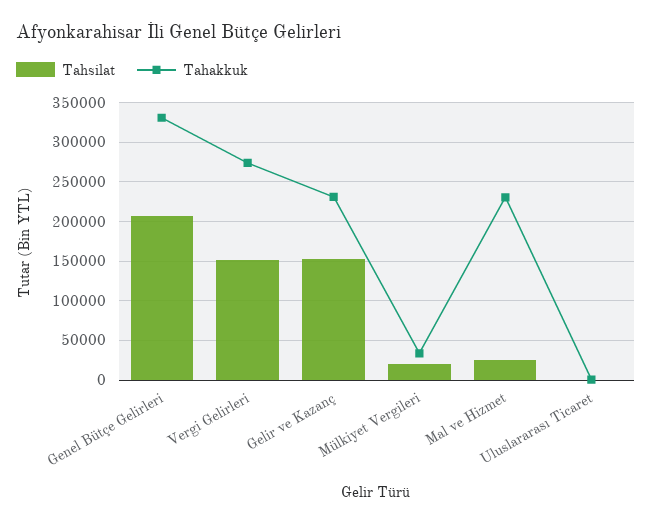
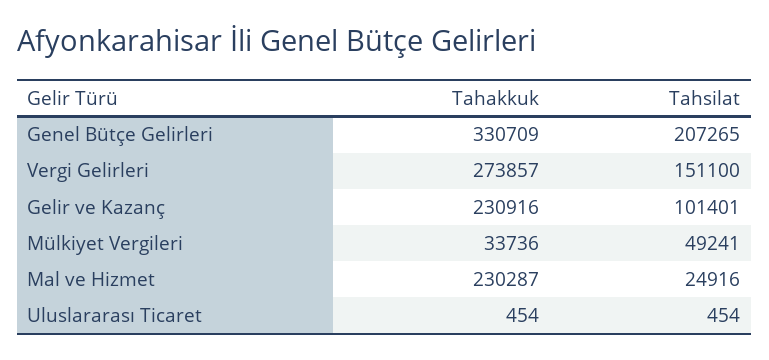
Tahsilat, Gelir ve Kazanç: 150000 -> 101401
Tahsilat, Mülkiyet Vergileri: 20000 -> 49241

